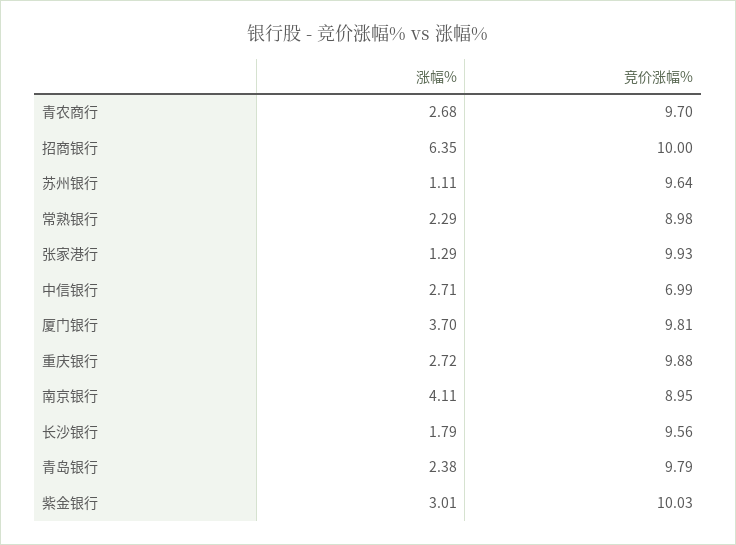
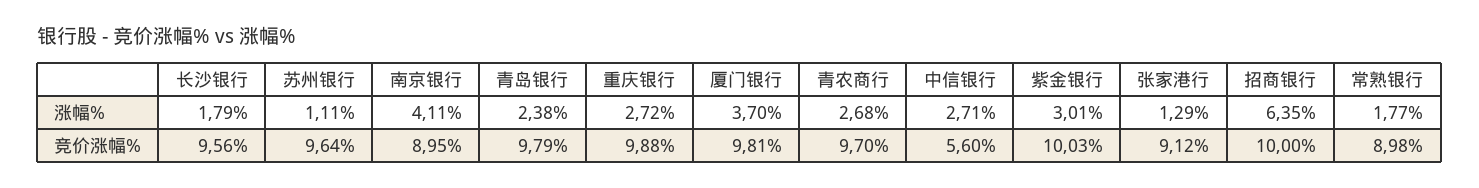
涨幅%, 常熟银行: 2.29 -> 1.77
竞价涨幅%, 张家港行: 9.93 -> 9.12
竞价涨幅%, 中信银行: 6.99 -> 5.6

